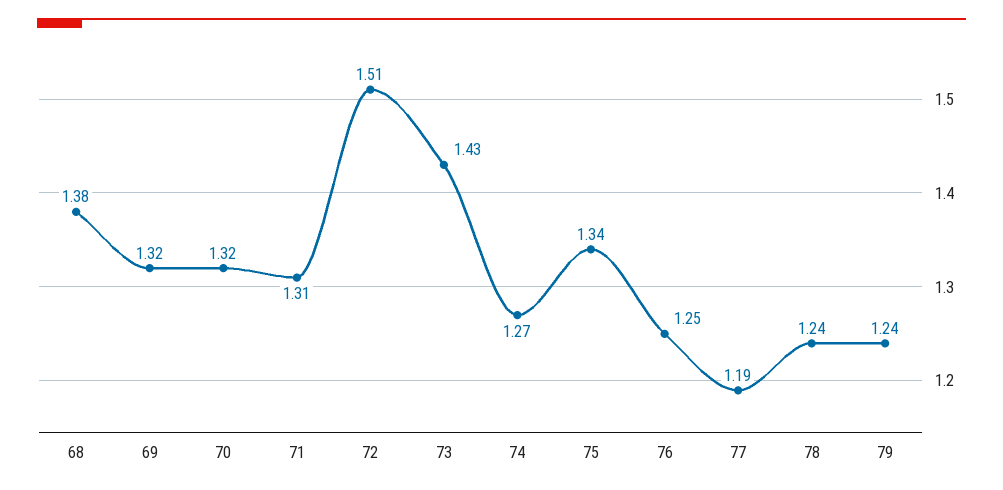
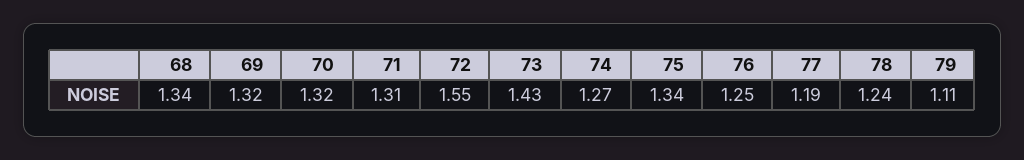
68: 1.38 -> 1.34
72: 1.51 -> 1.55
79: 1.24 -> 1.11

